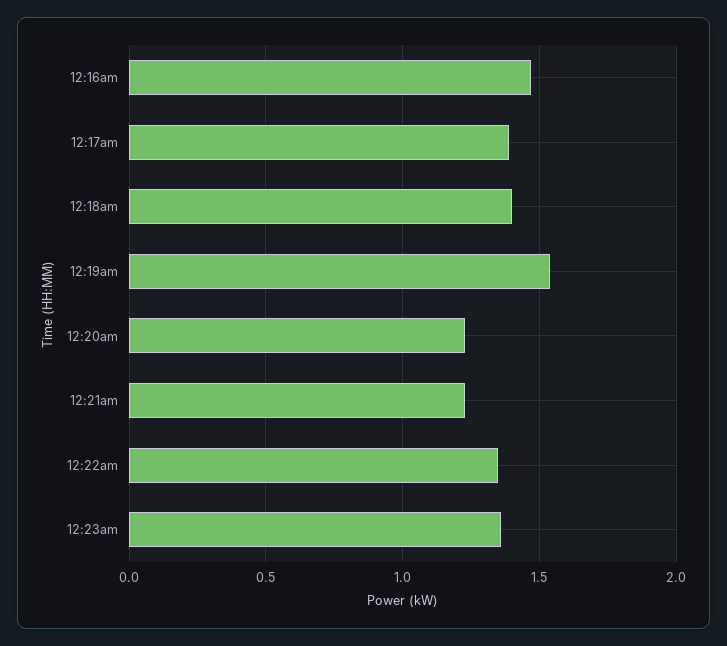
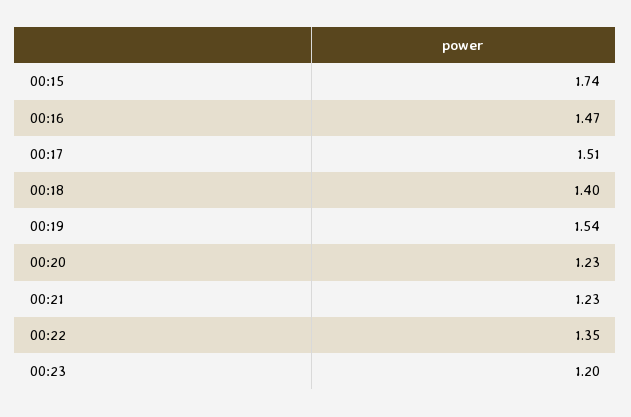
12:17am: 1.4 -> 1.51
12:23am: 1.35 -> 1.2
00:15: none -> 1.74

